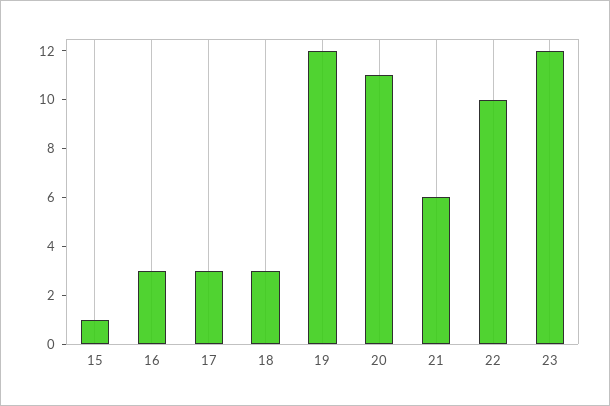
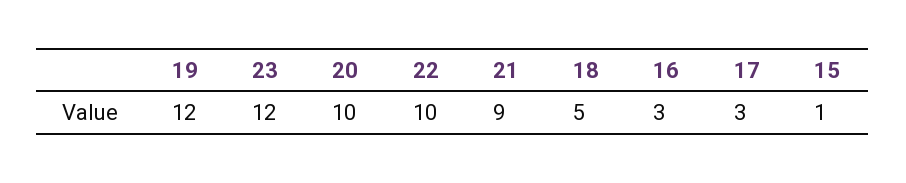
18: 3 -> 5
20: 11 -> 10
21: 6 -> 9

